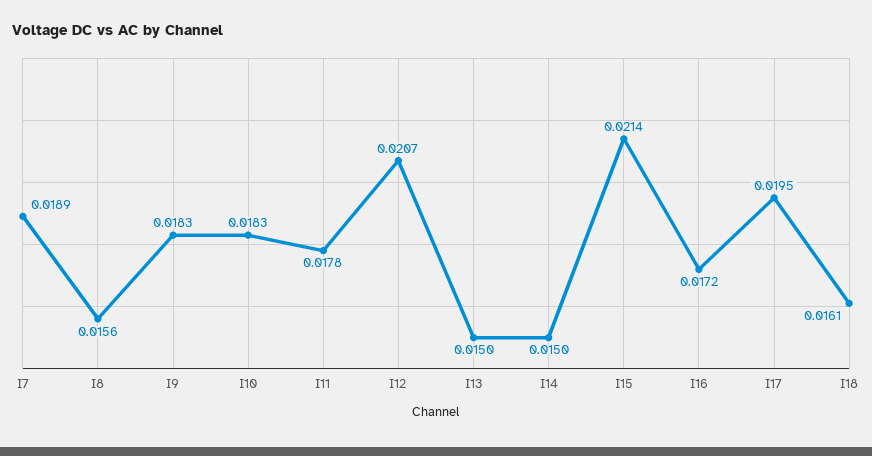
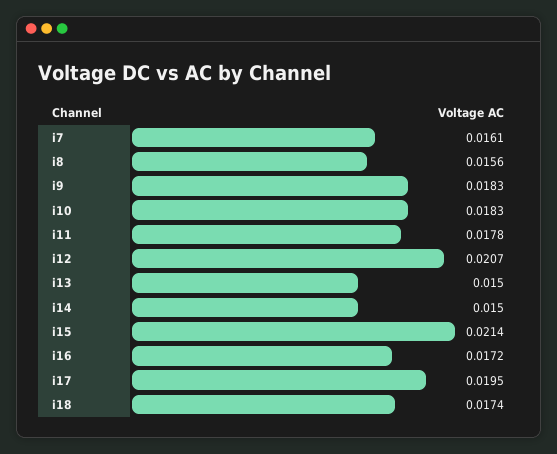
I7: 0.0189 -> 0.0161
I18: 0.0161 -> 0.0174

